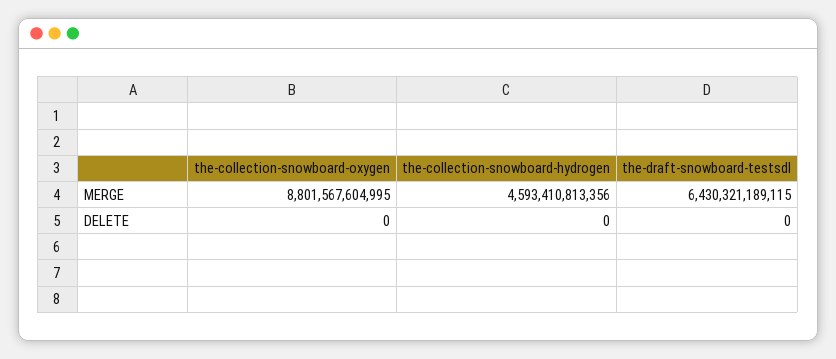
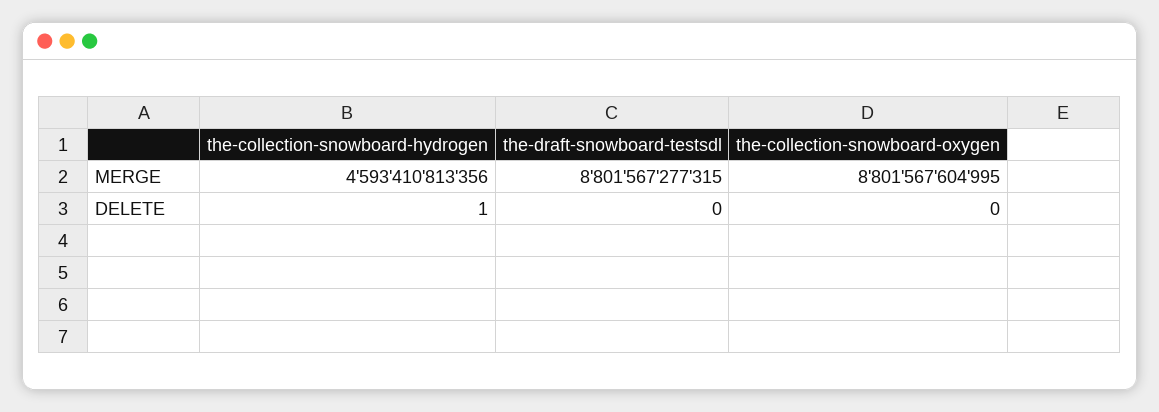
the-draft-snowboard-testsdl, MERGE: 6430321189115 -> 8801567277315
the-collection-snowboard-hydrogen, DELETE: 0 -> 1

